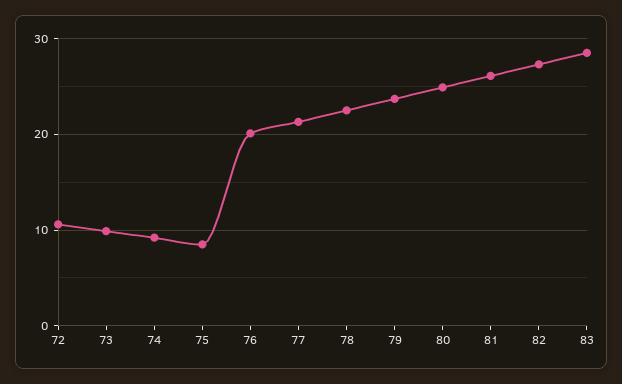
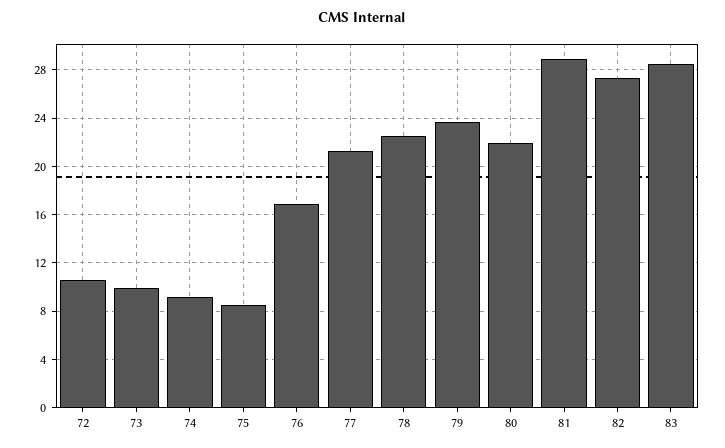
76: 20 -> 17
80: 25 -> 22
81: 26 -> 29

